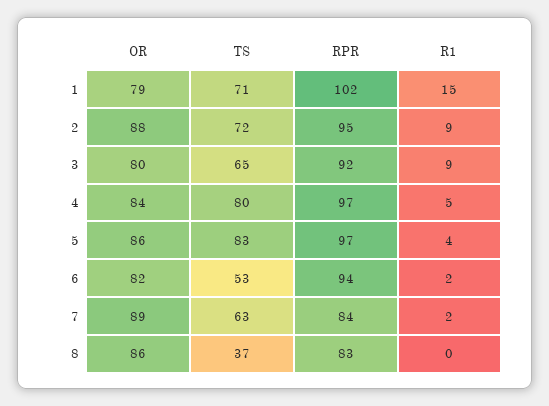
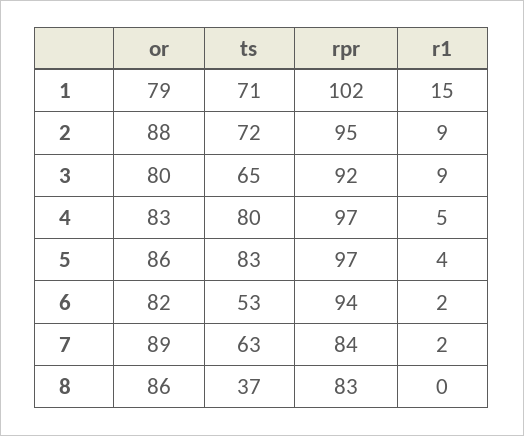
OR, 4: 84 -> 83

